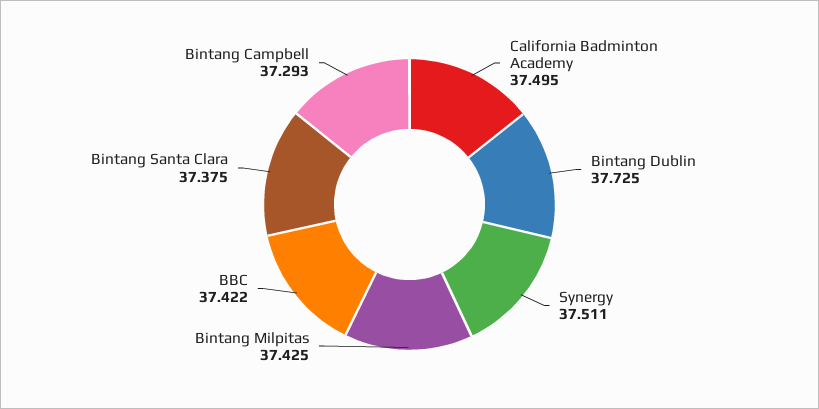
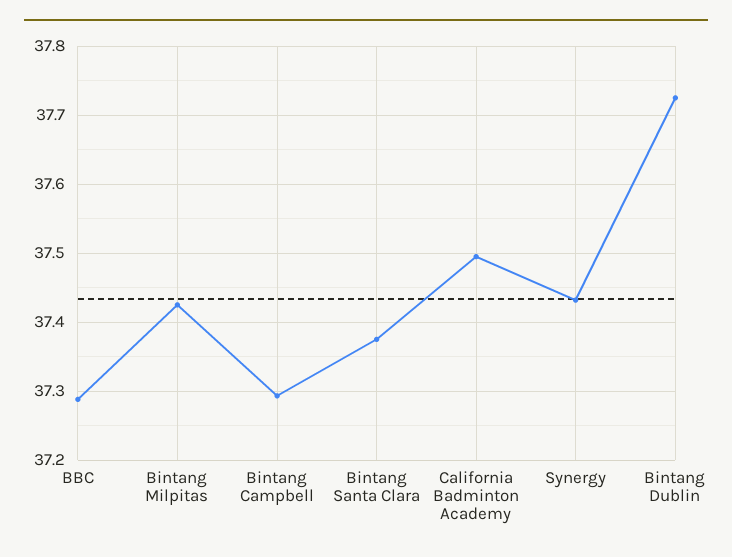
Synergy: 37.511 -> 37.43
BBC: 37.422 -> 37.29

